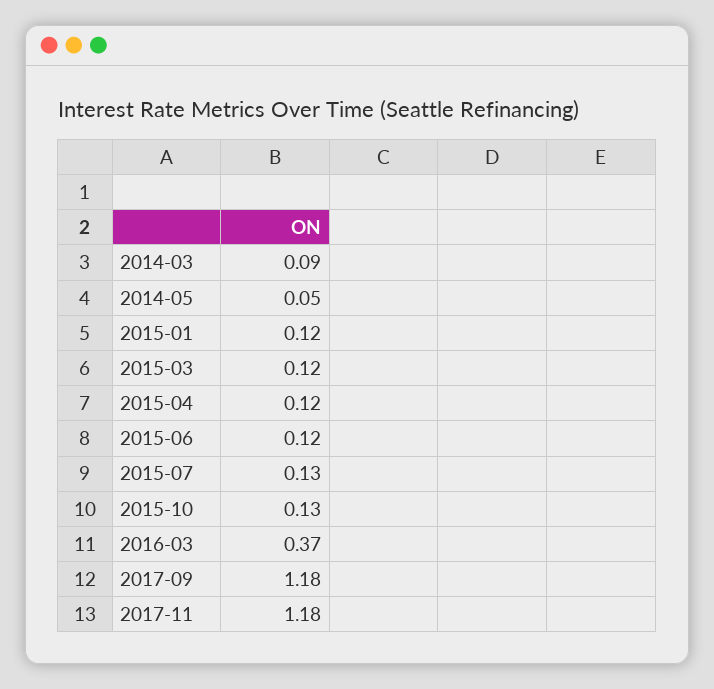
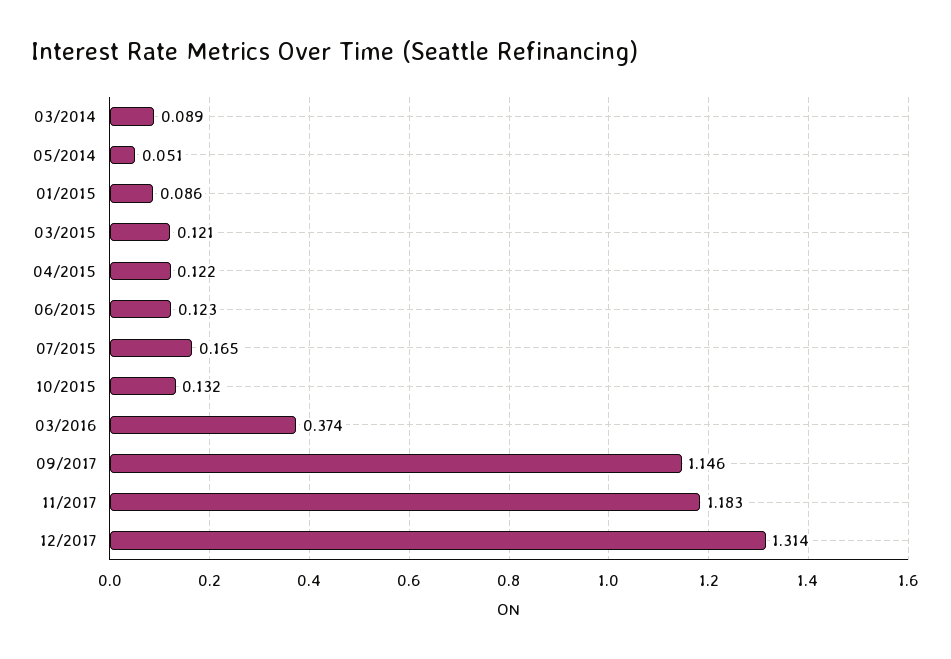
2015-01: 0.12 -> 0.086
2015-07: 0.13 -> 0.165
2017-09: 1.18 -> 1.146
12/2017: none -> 1.314

